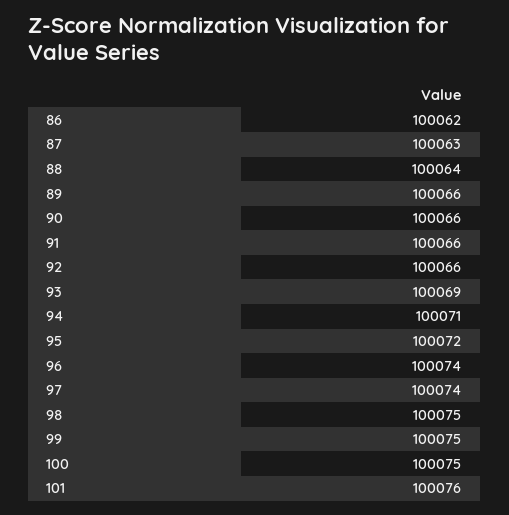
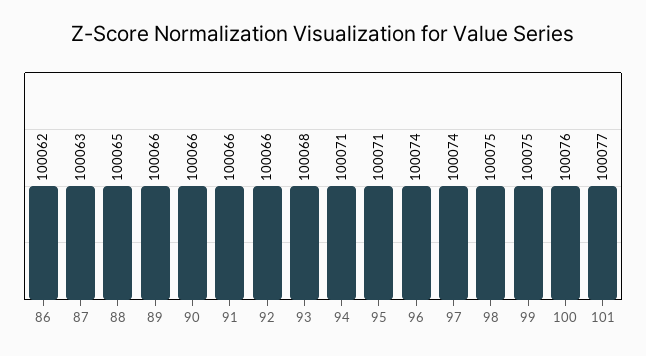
88: 100064 -> 100065
93: 100069 -> 100068
95: 100072 -> 100071
100: 100075 -> 100076
101: 100076 -> 100077

